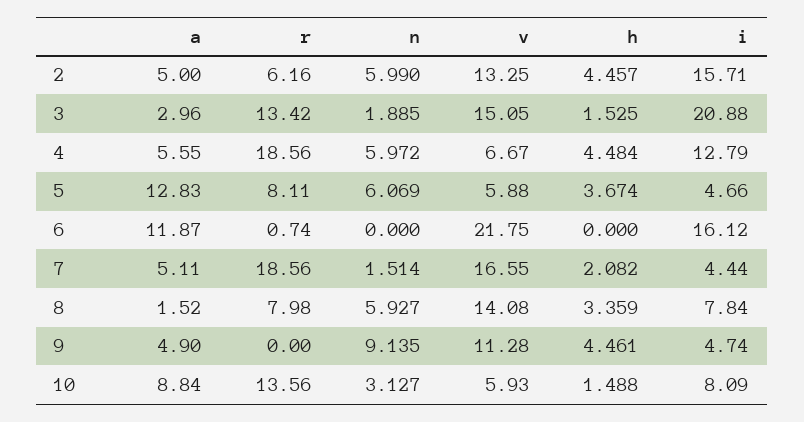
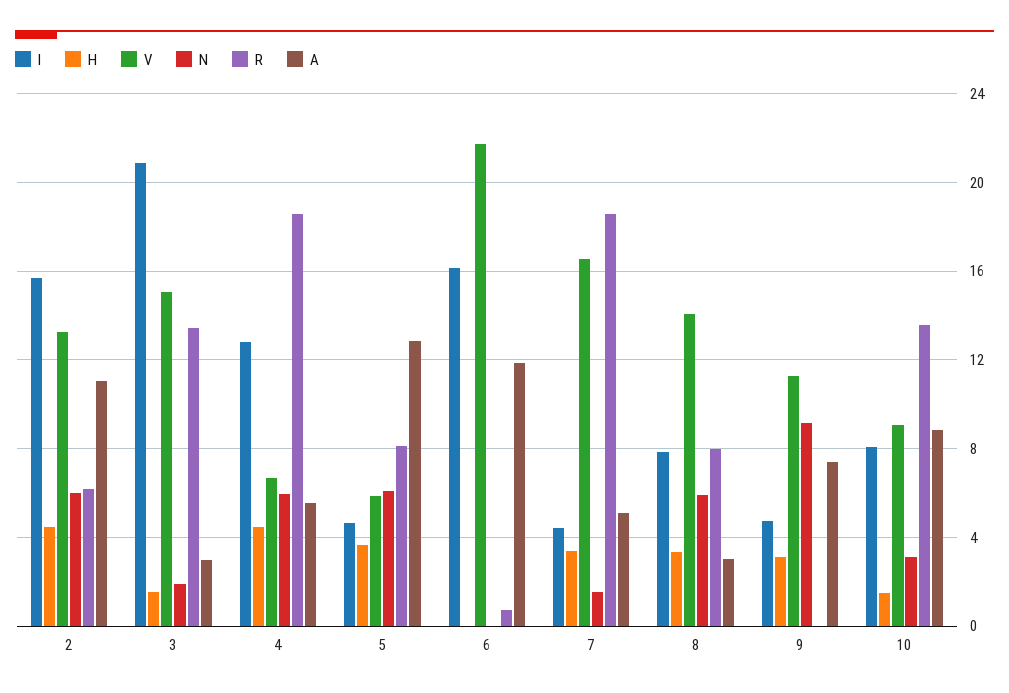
a, 2: 5 -> 11
h, 7: 2.082 -> 3.5
a, 8: 1.52 -> 3
a, 9: 4.9 -> 7.5
h, 9: 4.461 -> 3
v, 10: 5.93 -> 9

